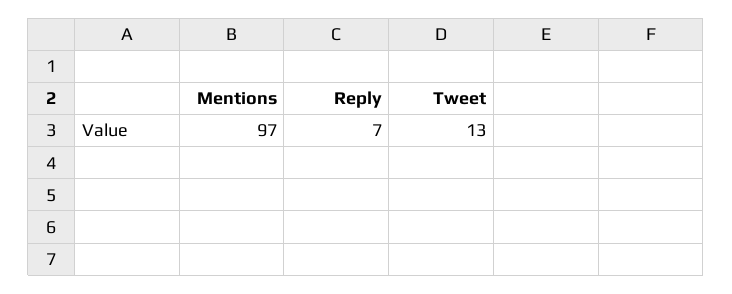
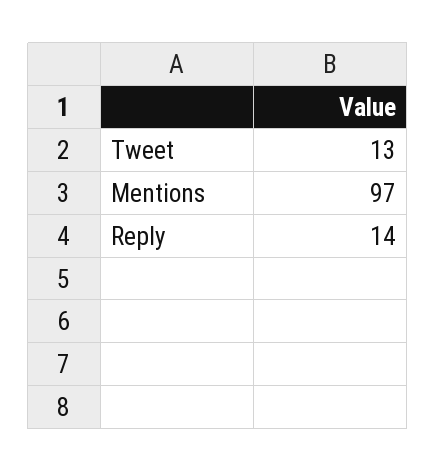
Reply: 7 -> 14

